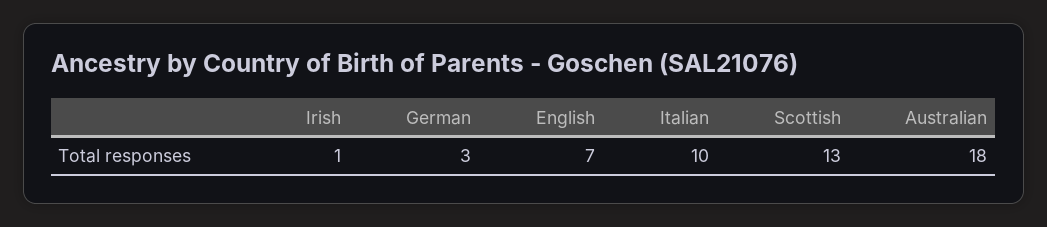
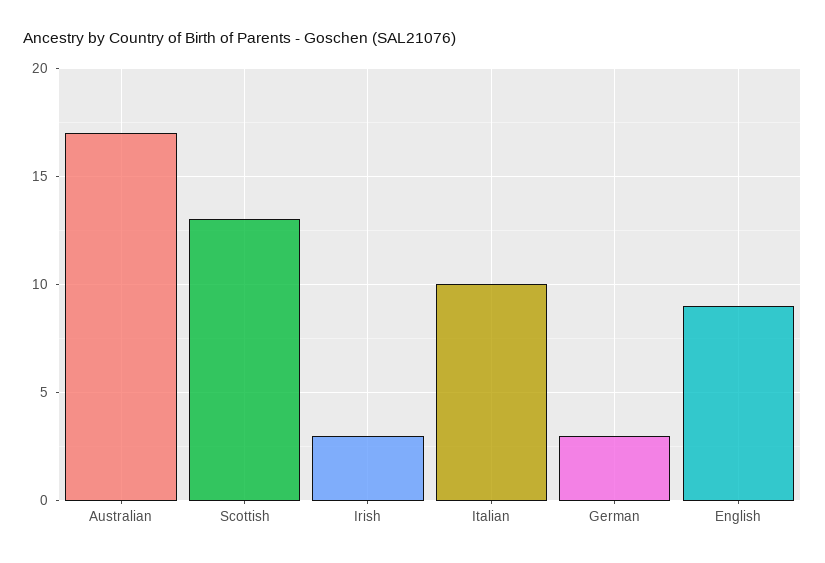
Irish: 1 -> 3
English: 7 -> 9
Australian: 18 -> 17

